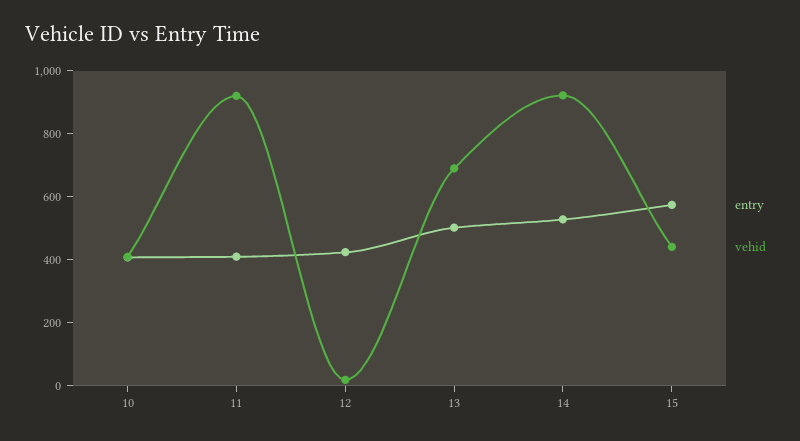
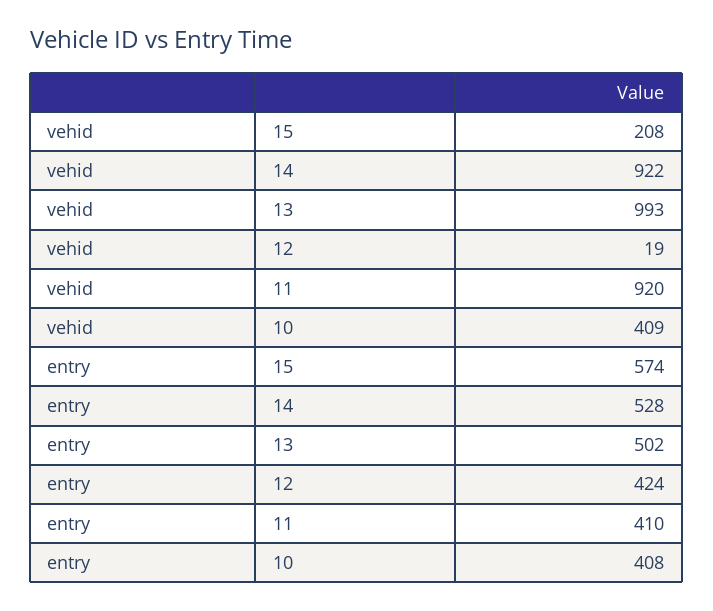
vehid, 13: 700 -> 993
vehid, 15: 450 -> 208

